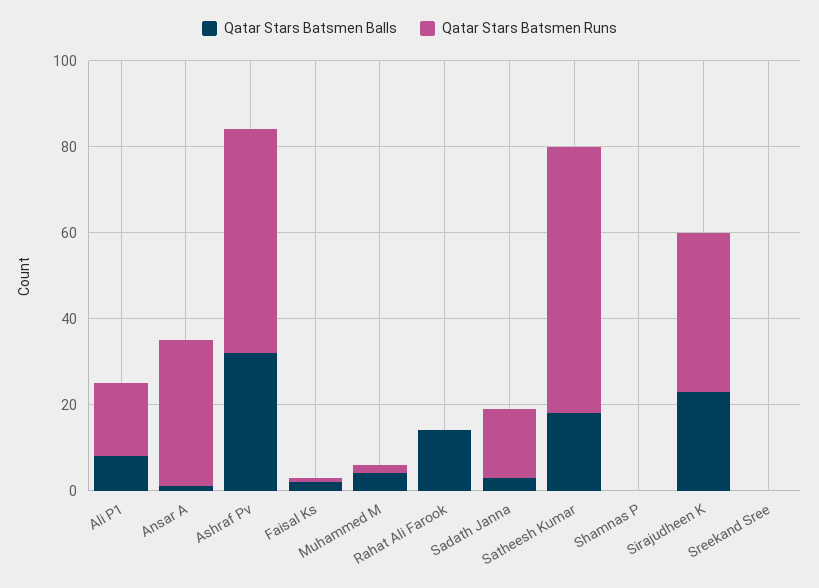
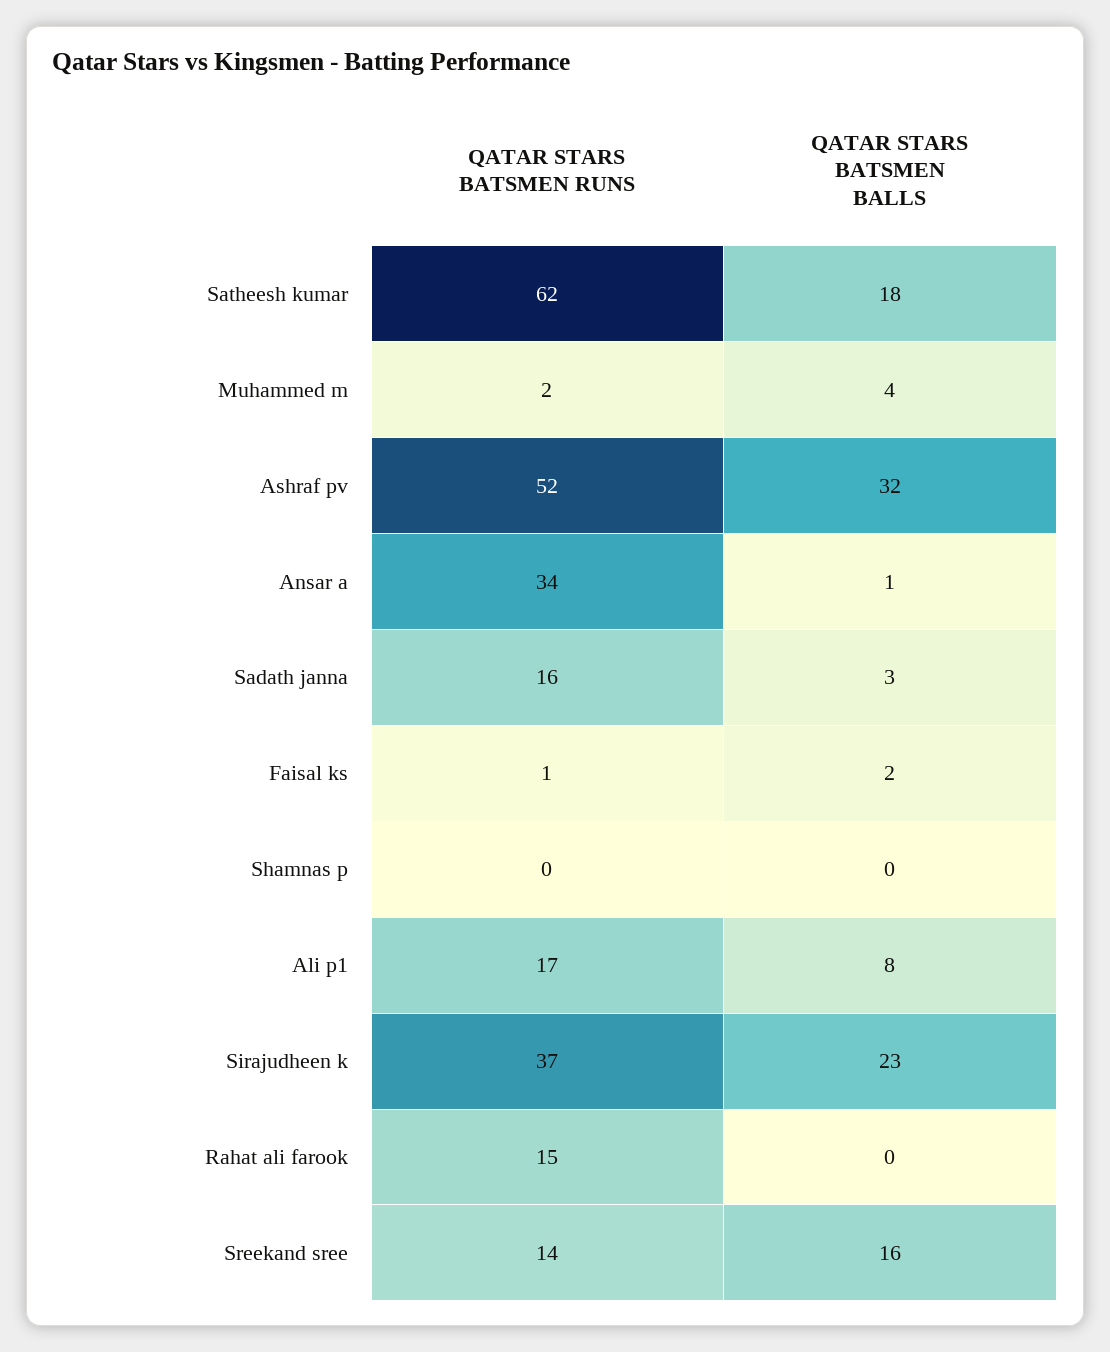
Qatar Stars Batsmen Balls, Rahat Ali Farook: 15 -> 0
Qatar Stars Batsmen Runs, Rahat Ali Farook: 0 -> 15
Qatar Stars Batsmen Balls, Sreekand Sree: 0 -> 16
Qatar Stars Batsmen Runs, Sreekand Sree: 0 -> 14

